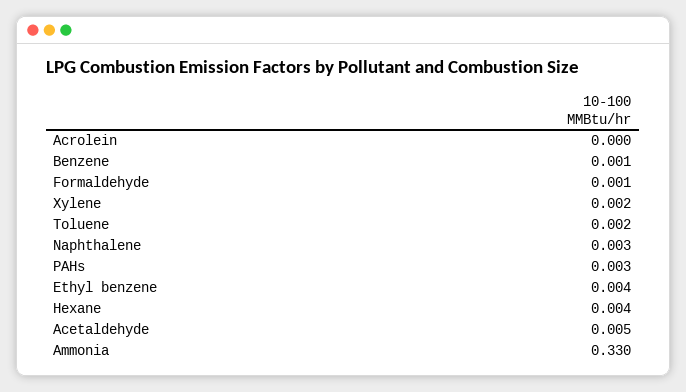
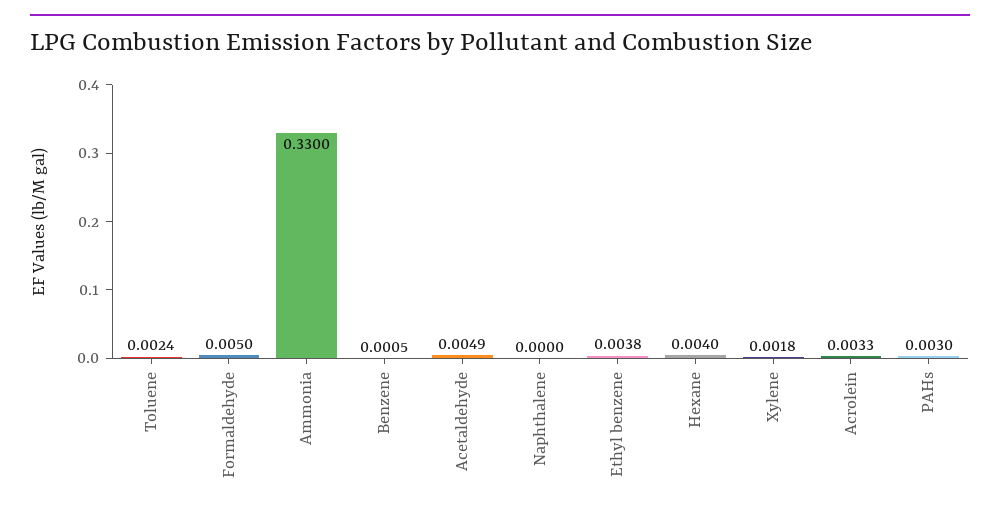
Acrolein: 0 -> 0.0033
Formaldehyde: 0.001 -> 0.005
Naphthalene: 0.003 -> 0

